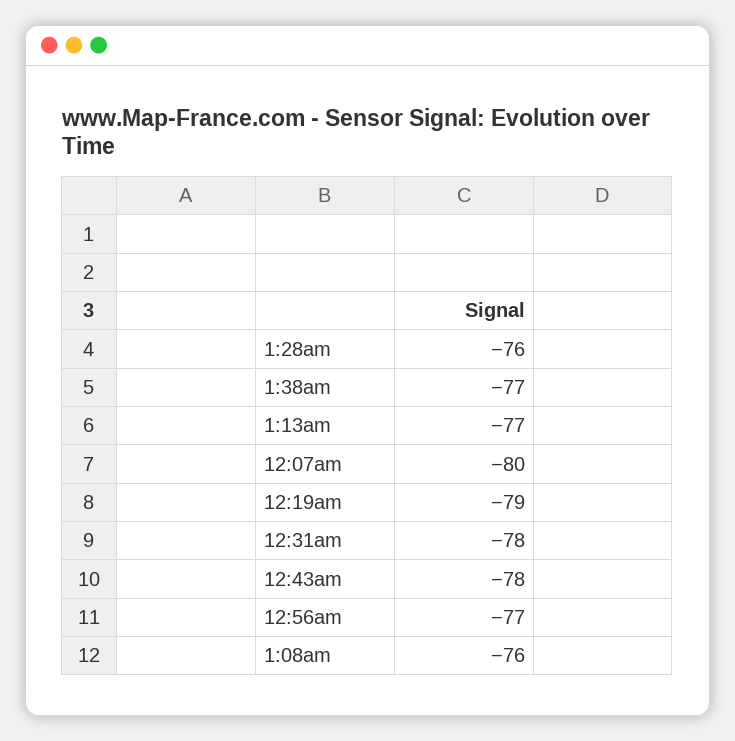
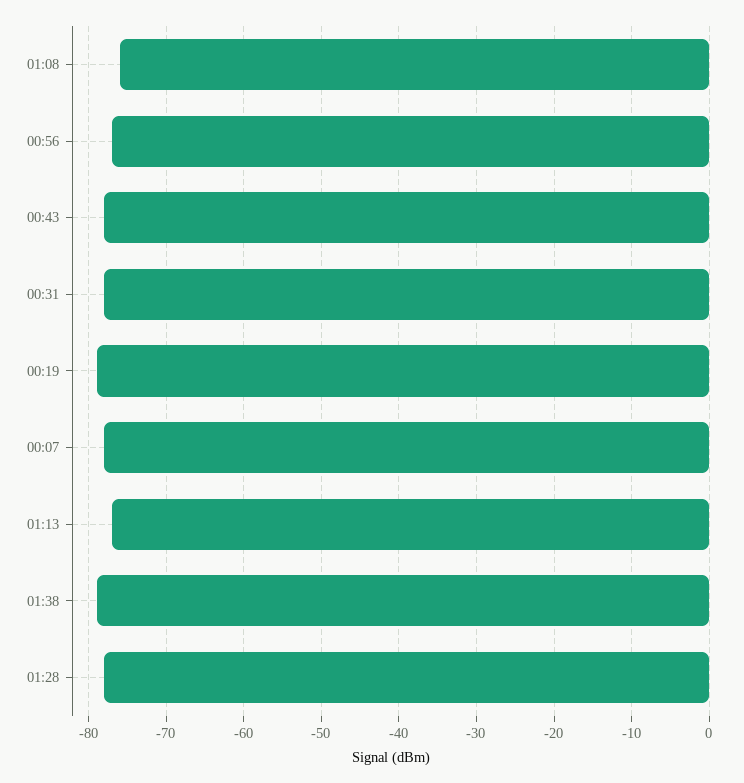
1:28am: -76 -> -78
1:38am: -77 -> -79
12:07am: -80 -> -78

